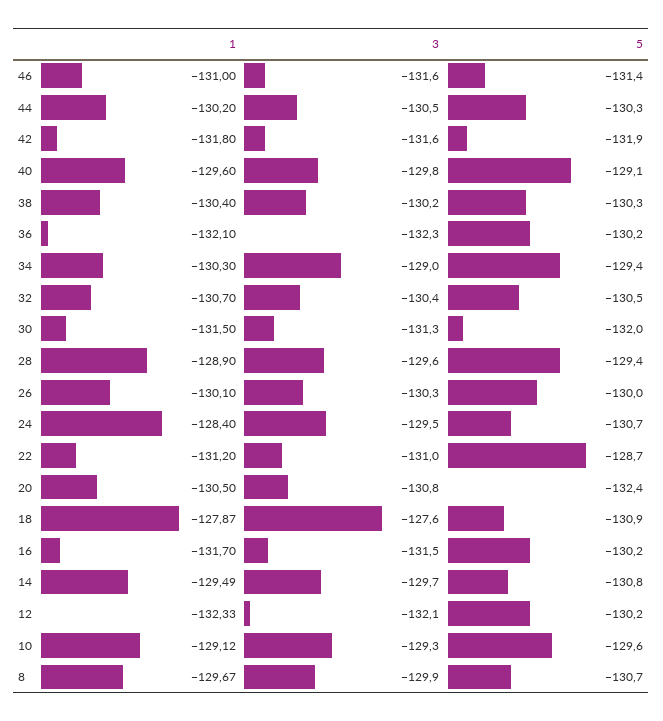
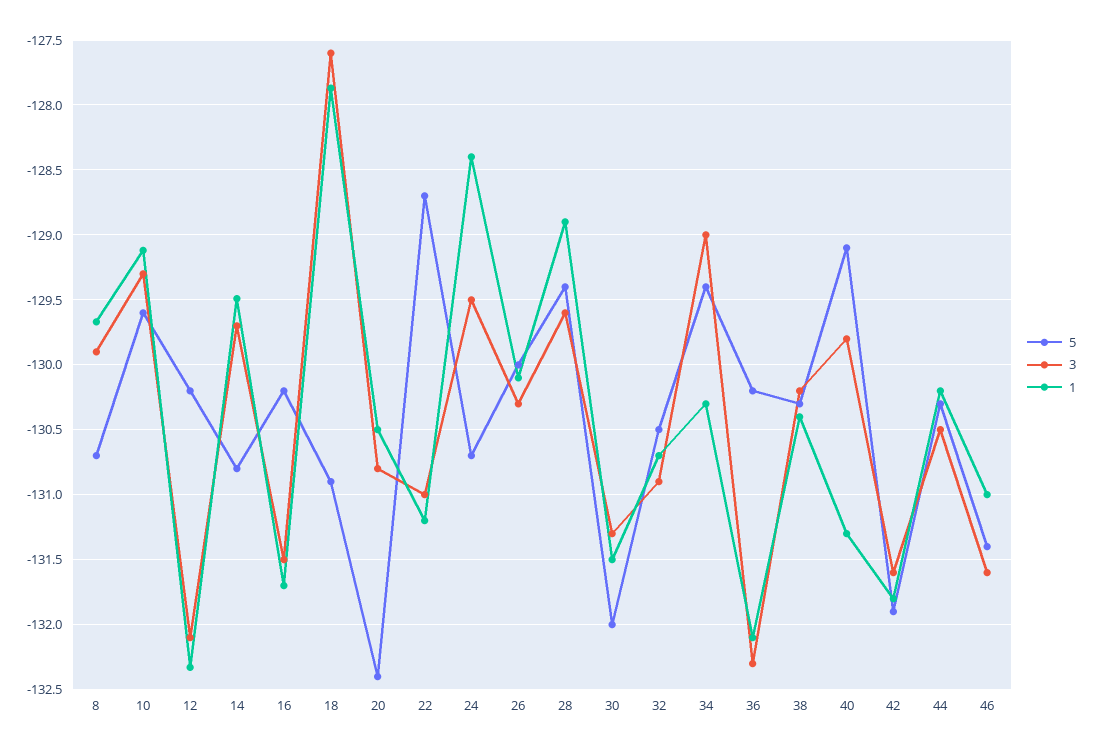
1, 40: -129.6 -> -131.3
3, 32: -130.4 -> -130.9

